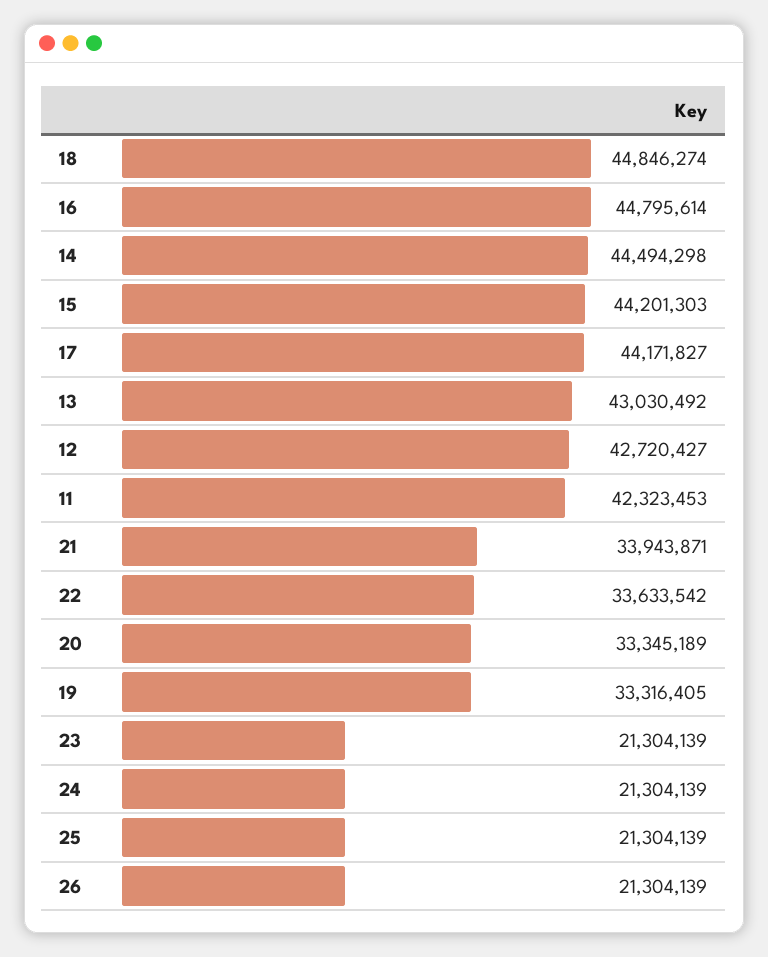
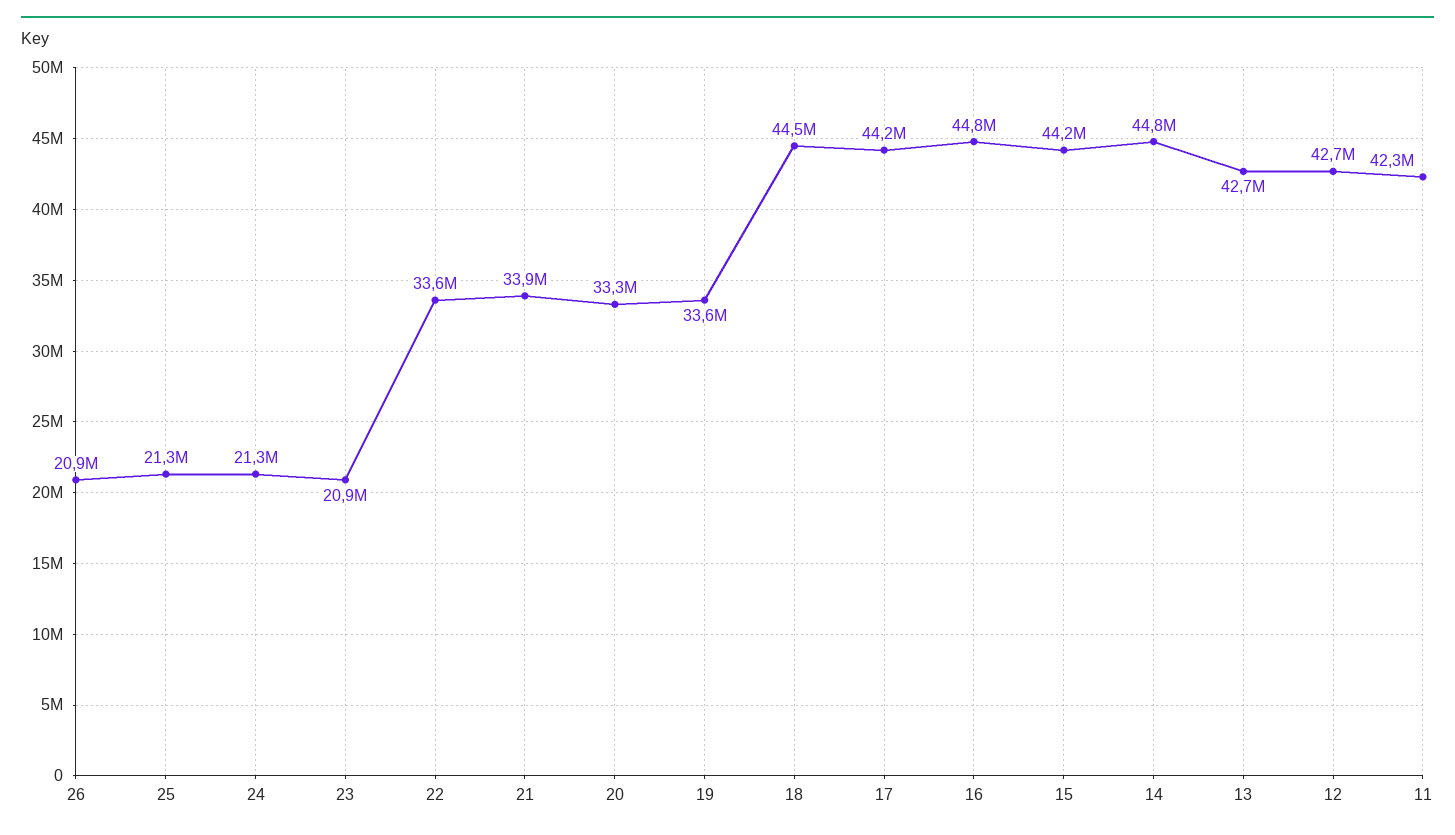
18: 44846274 -> 44500000
14: 44494298 -> 44800000
13: 43030492 -> 42700000
19: 33316405 -> 33600000
23: 21304139 -> 20900000
26: 21304139 -> 20900000

